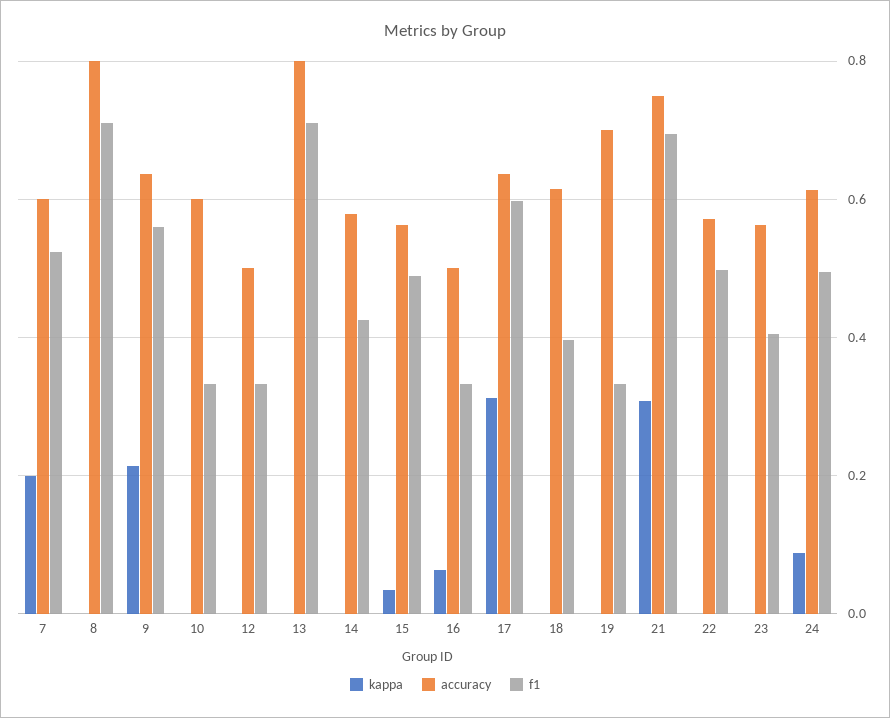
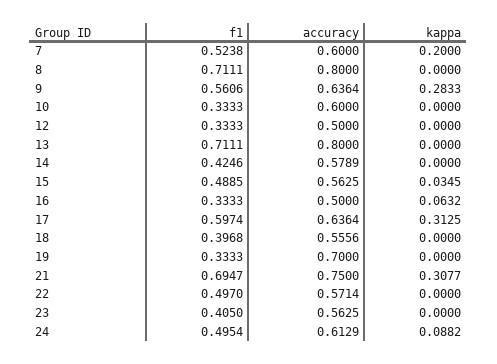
kappa, 9: 0.22 -> 0.2833
accuracy, 18: 0.62 -> 0.5556

